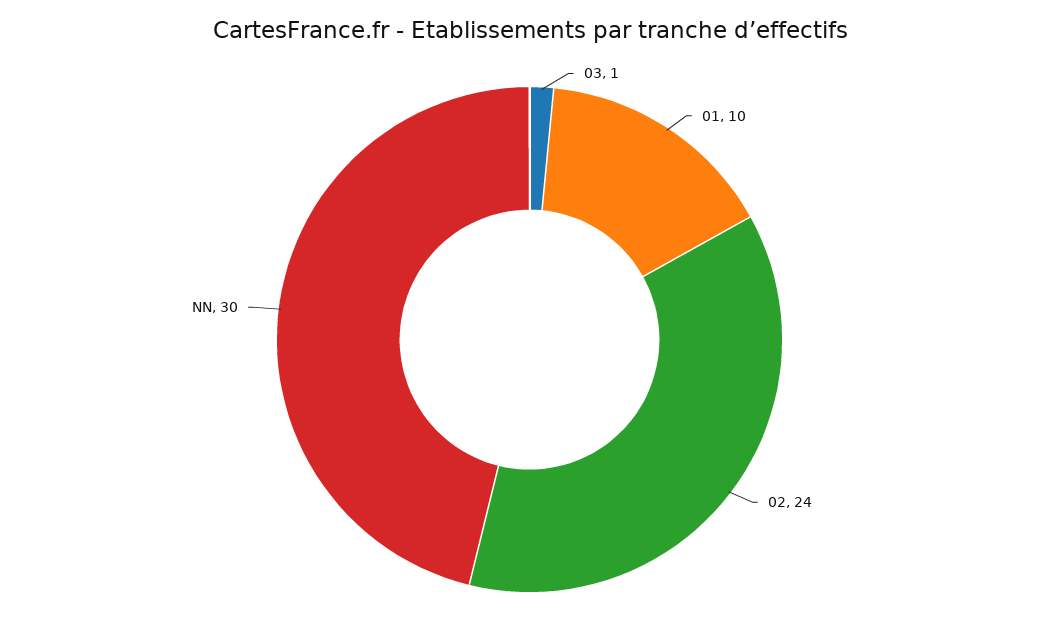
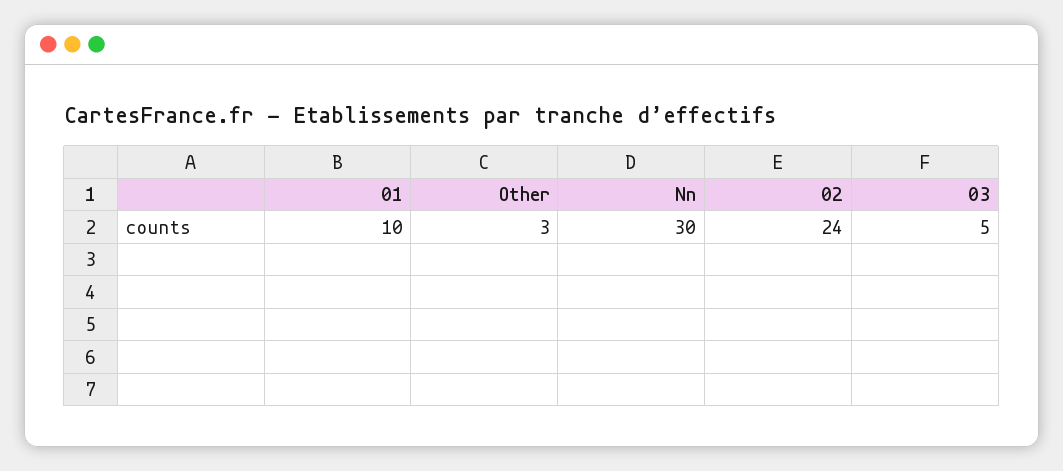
03: 1 -> 5
Other: none -> 3

